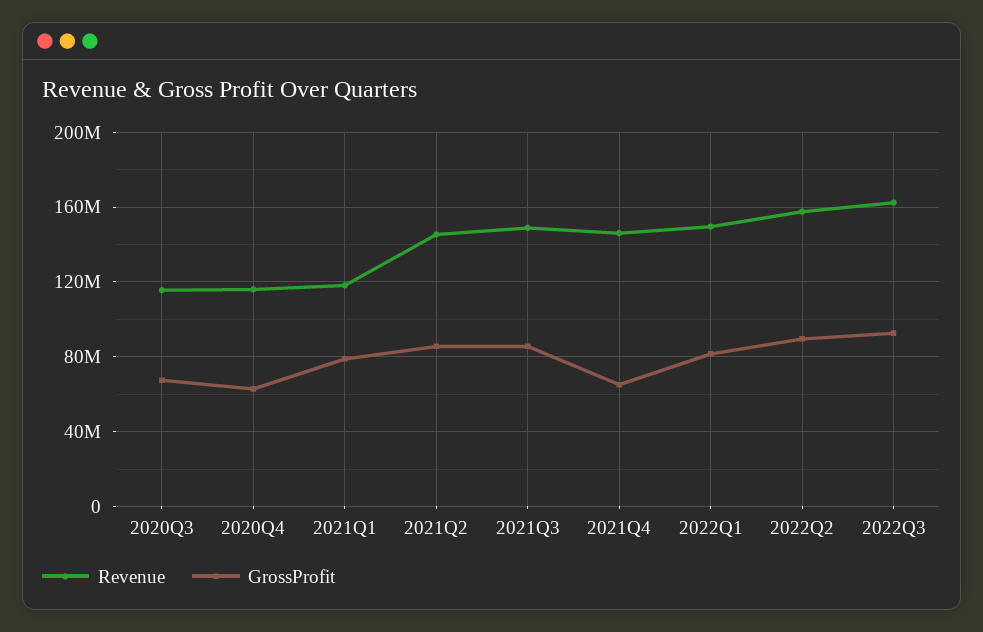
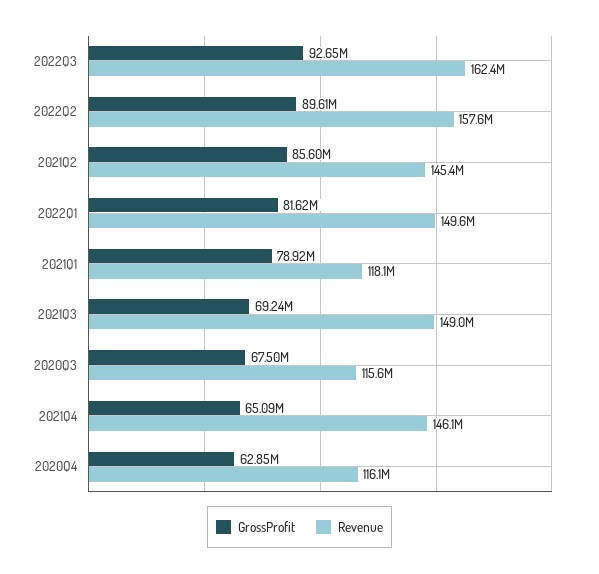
GrossProfit, 2021Q3: 85000000 -> 69240000

